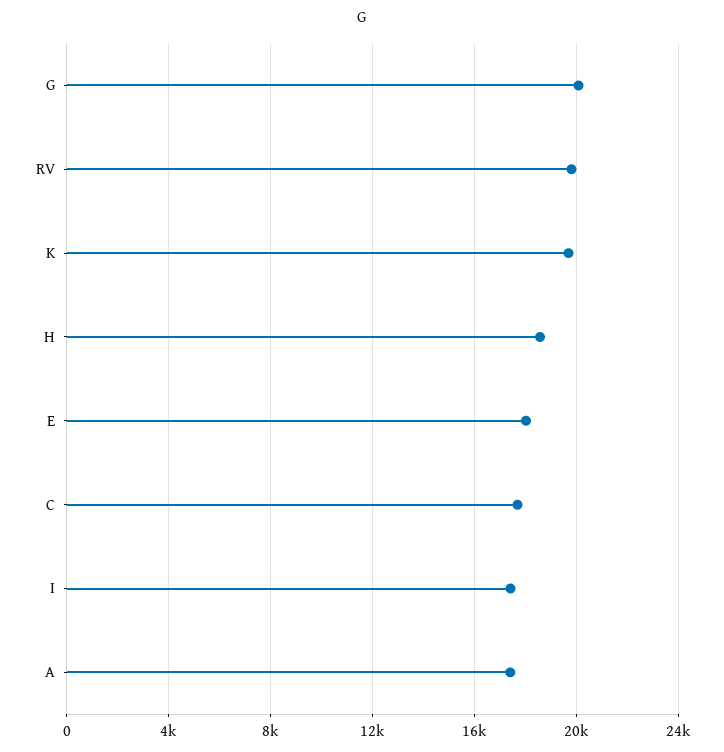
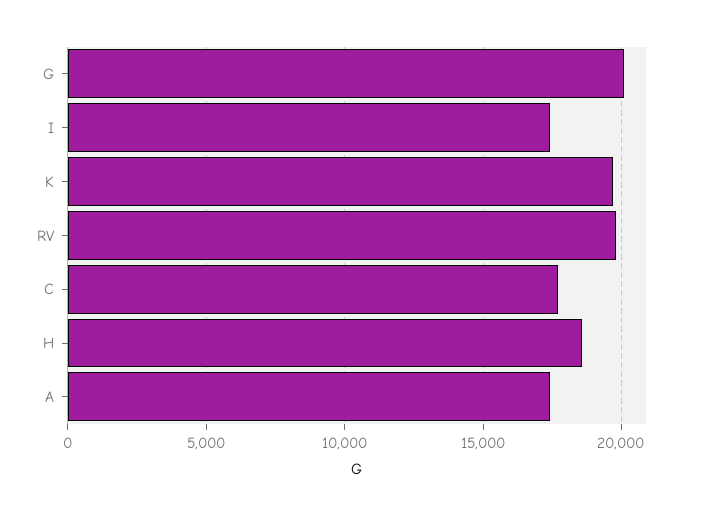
E: 18000 -> none

